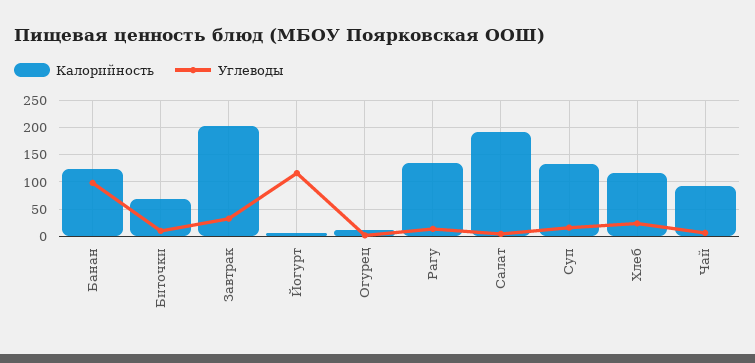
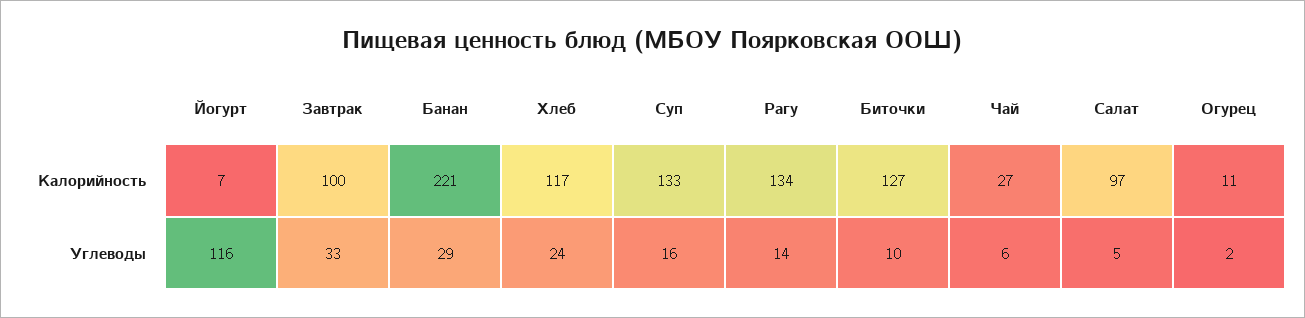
Калорийность, Банан: 125 -> 221
Углеводы, Банан: 100 -> 29
Калорийность, Биточки: 75 -> 127
Калорийность, Завтрак: 200 -> 100
Калорийность, Салат: 200 -> 97
Калорийность, Чай: 100 -> 27

